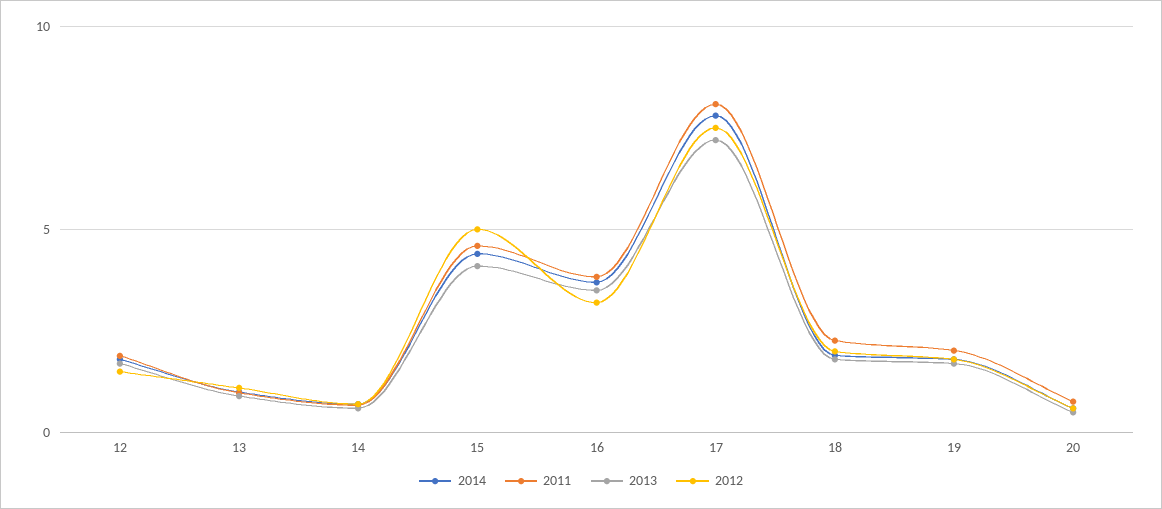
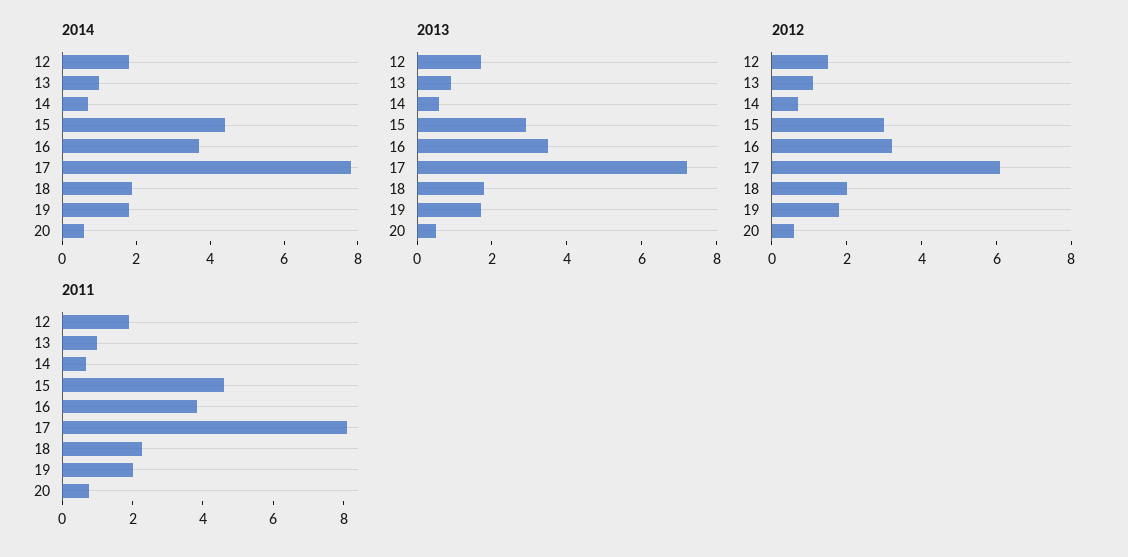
2013, 15: 4 -> 3
2012, 15: 5 -> 3
2012, 17: 7.5 -> 6

